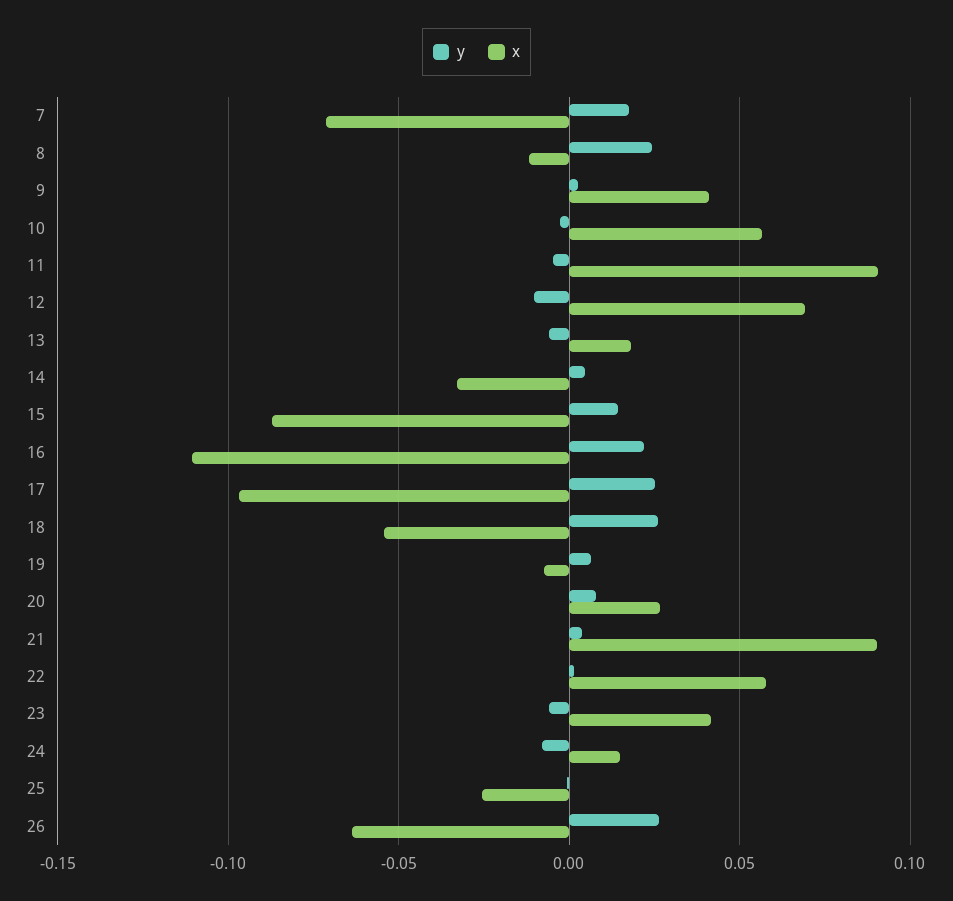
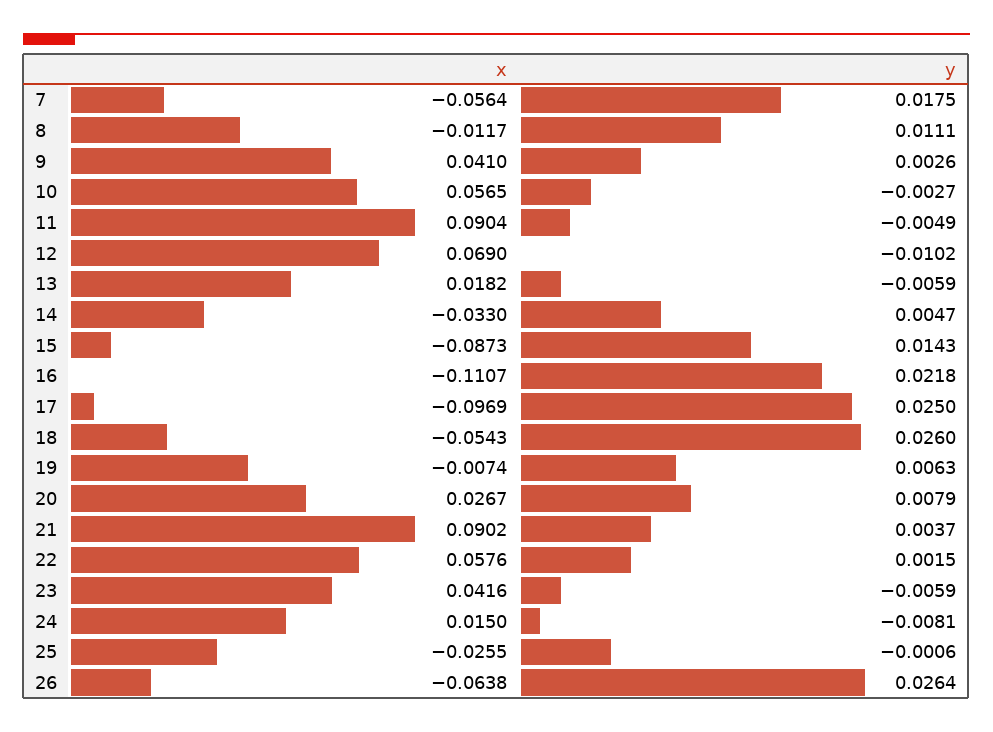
x, 7: -0.07 -> -0.0564
y, 8: 0.025 -> 0.0111

